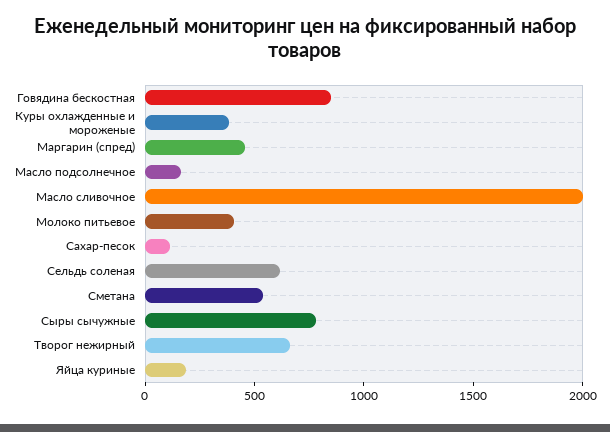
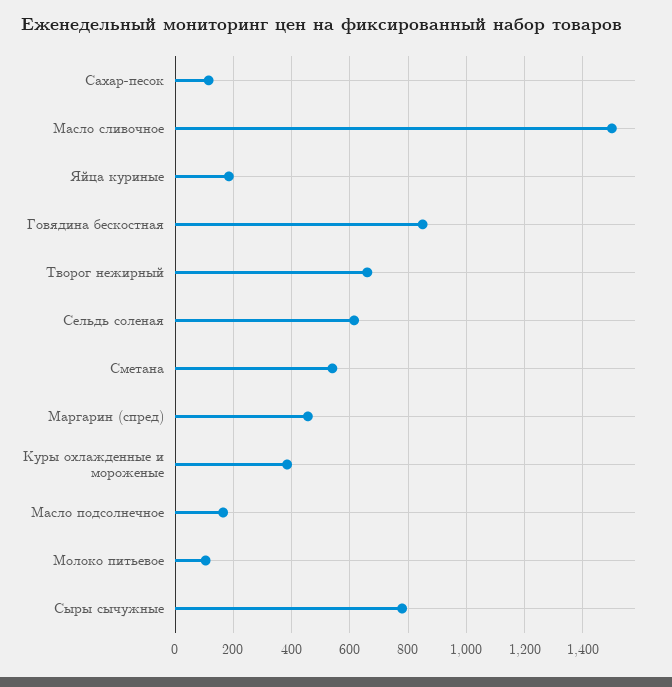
Масло сливочное: 2000 -> 1500
Молоко питьевое: 400 -> 100

